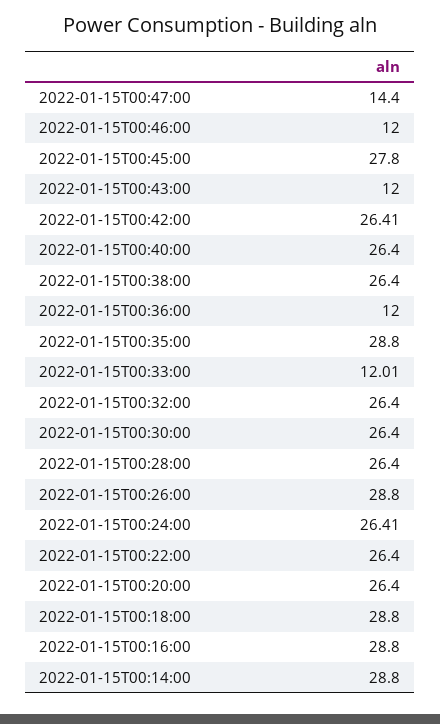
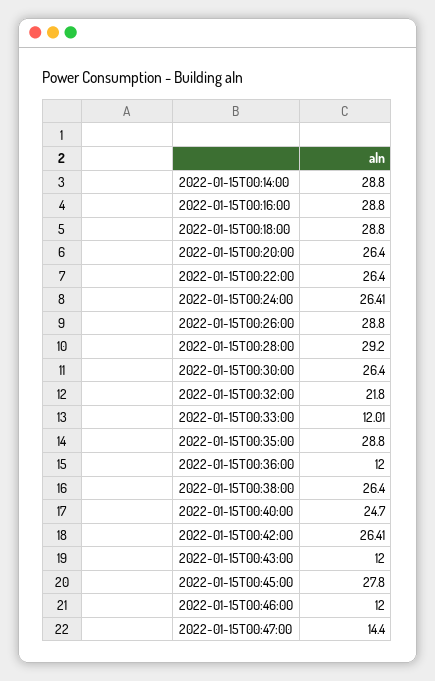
2022-01-15T00:40:00: 26.4 -> 24.7
2022-01-15T00:32:00: 26.4 -> 21.8
2022-01-15T00:28:00: 26.4 -> 29.2

